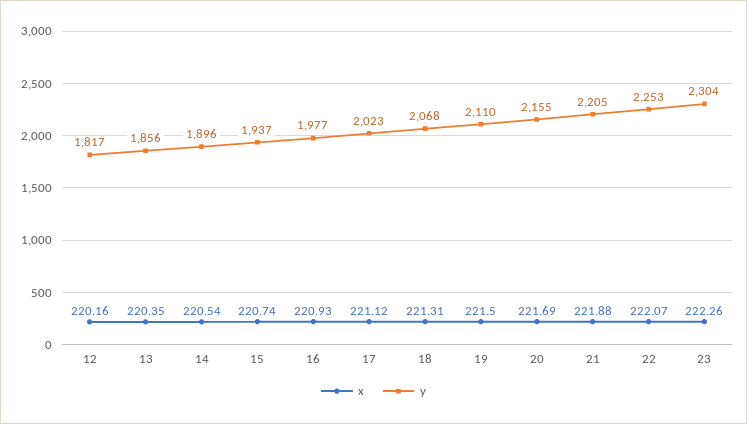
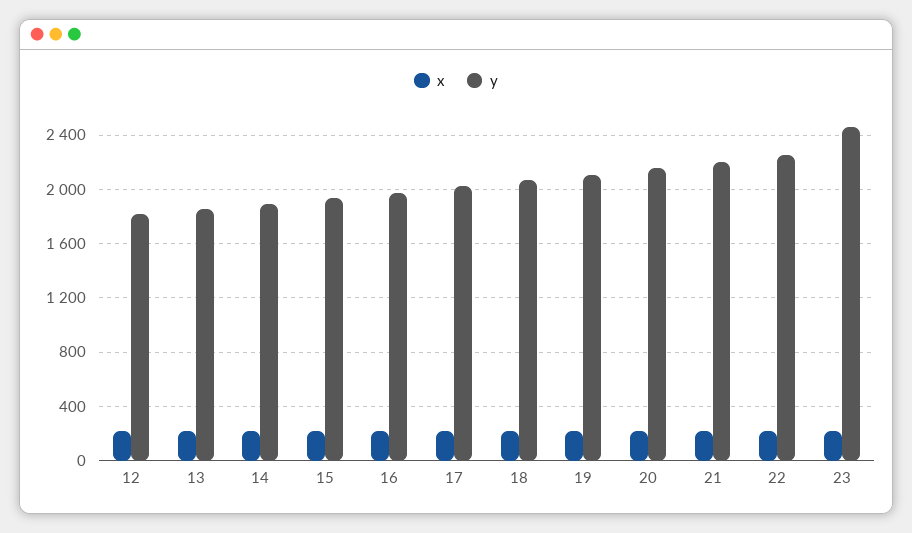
y, 23: 2304 -> 2450

